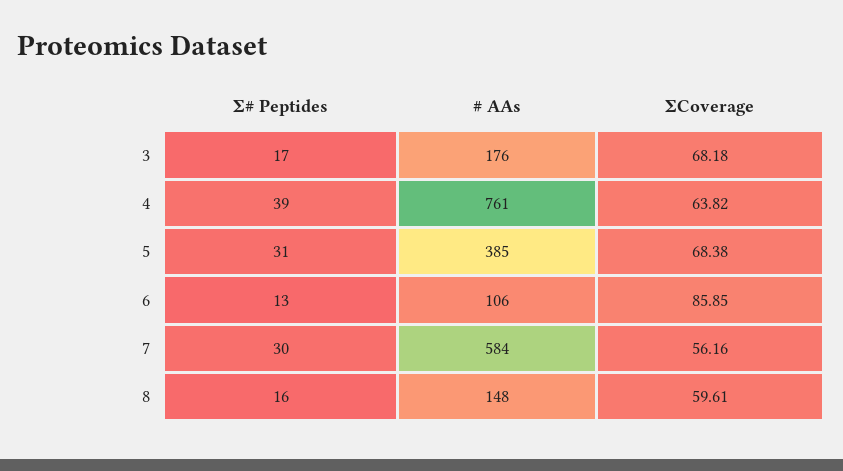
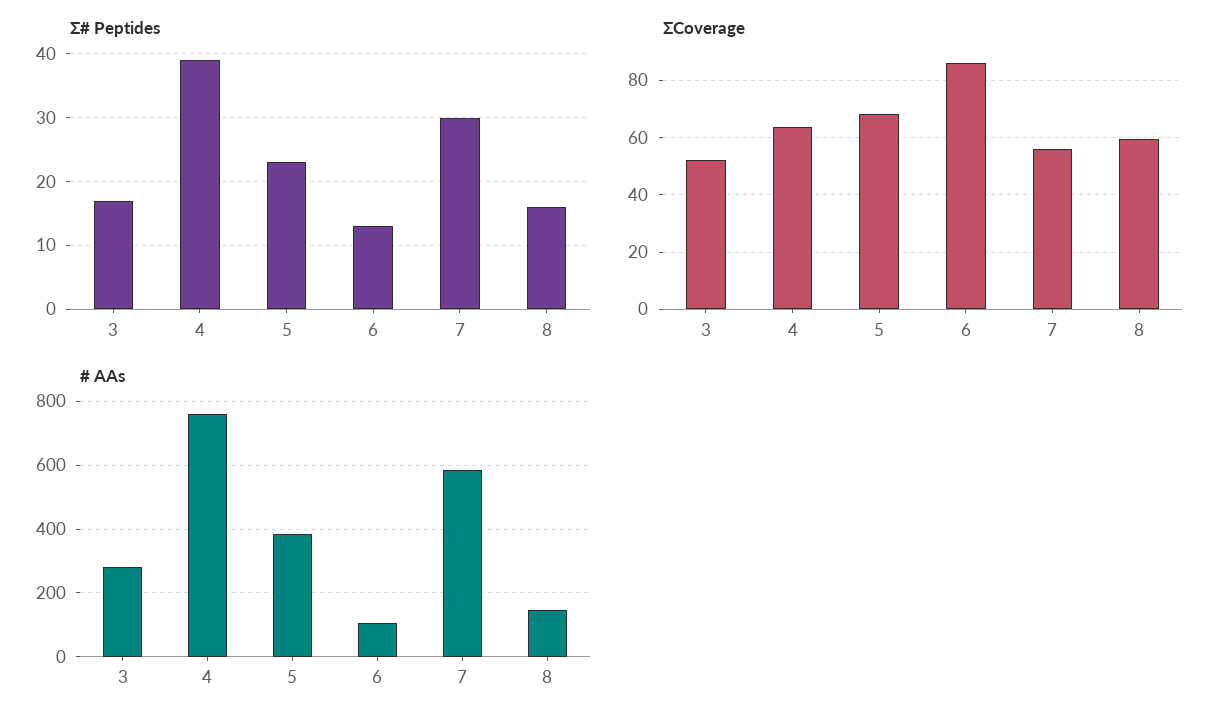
# AAs, 3: 176 -> 280
ΣCoverage, 3: 68.18 -> 52.5
Σ# Peptides, 5: 31 -> 23

